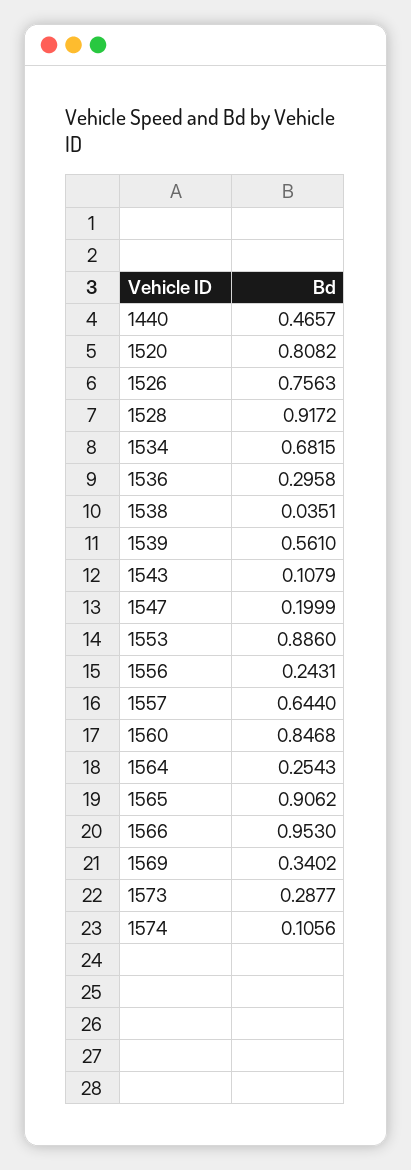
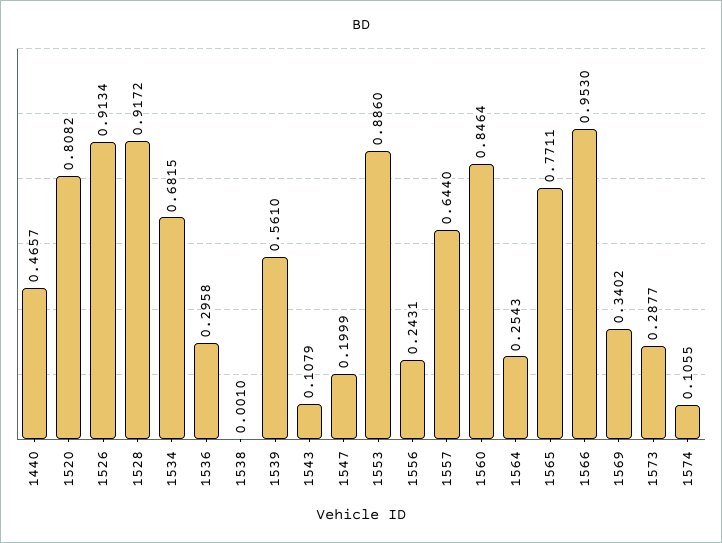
1526: 0.7563 -> 0.9134
1538: 0.0351 -> 0.001
1560: 0.8468 -> 0.8464
1565: 0.9062 -> 0.7711
1574: 0.1056 -> 0.1055

